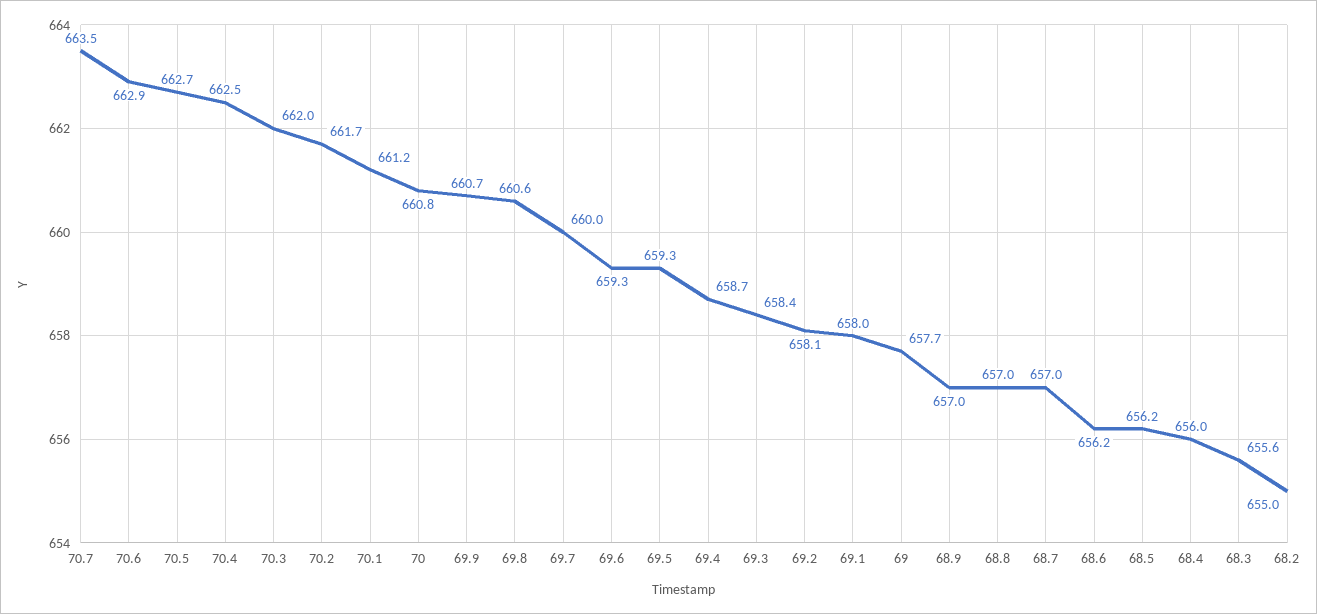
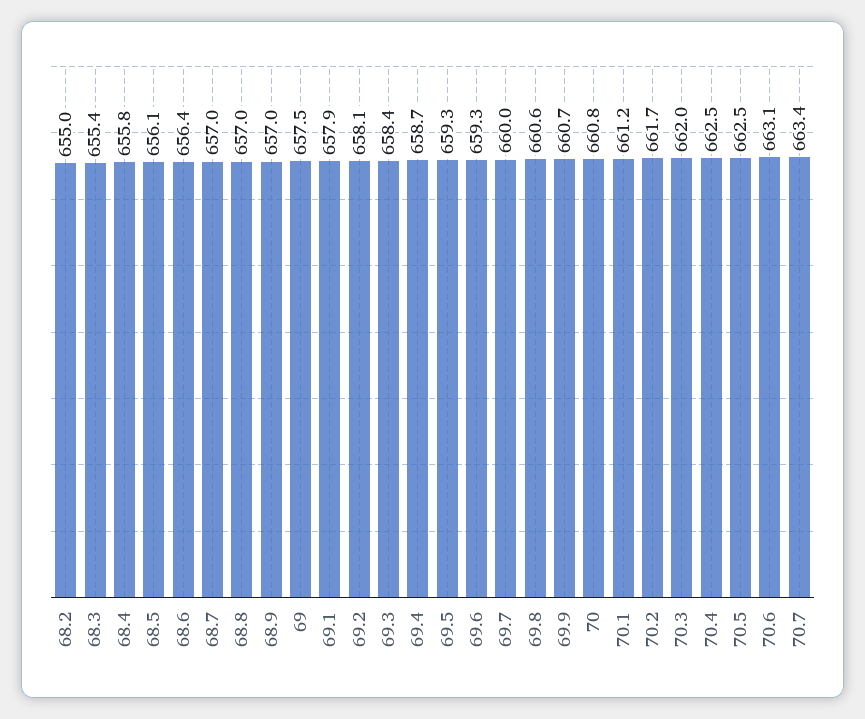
70.7: 663.5 -> 663.4
70.6: 662.9 -> 663.1
70.5: 662.7 -> 662.5
69.1: 658 -> 657.9
69: 657.7 -> 657.5
68.6: 656.2 -> 656.4
68.5: 656.2 -> 656.1
68.4: 656 -> 655.8
68.3: 655.6 -> 655.4

